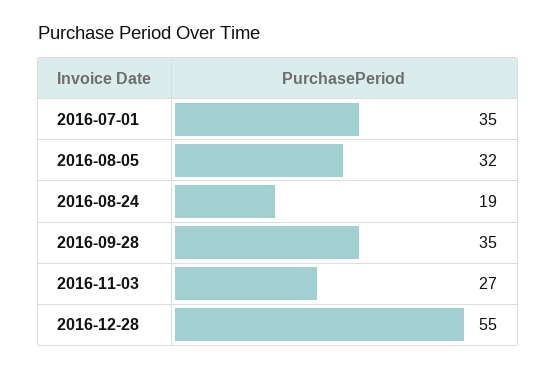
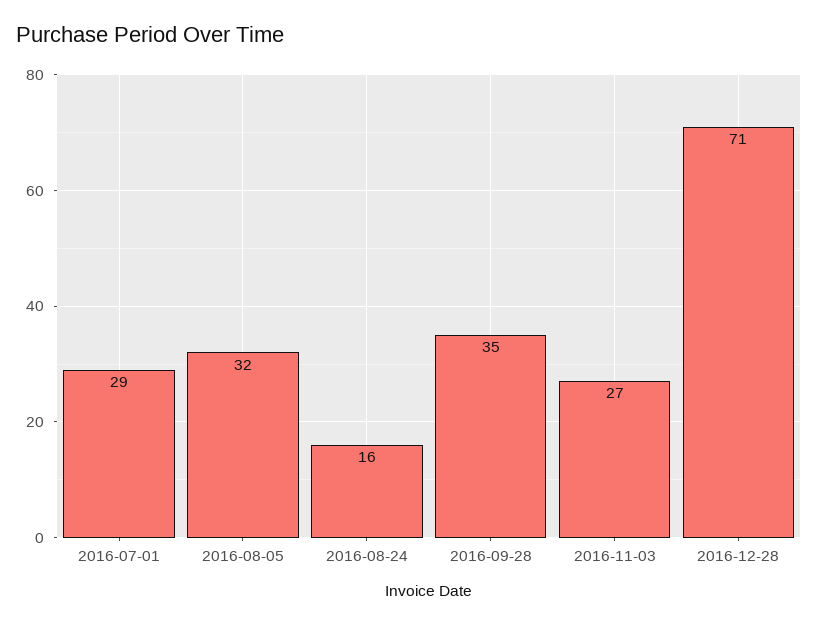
2016-07-01: 35 -> 29
2016-08-24: 19 -> 16
2016-12-28: 55 -> 71

